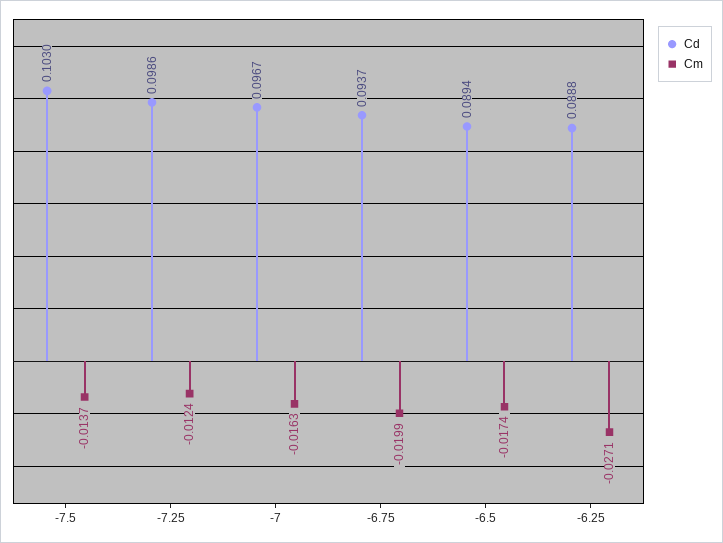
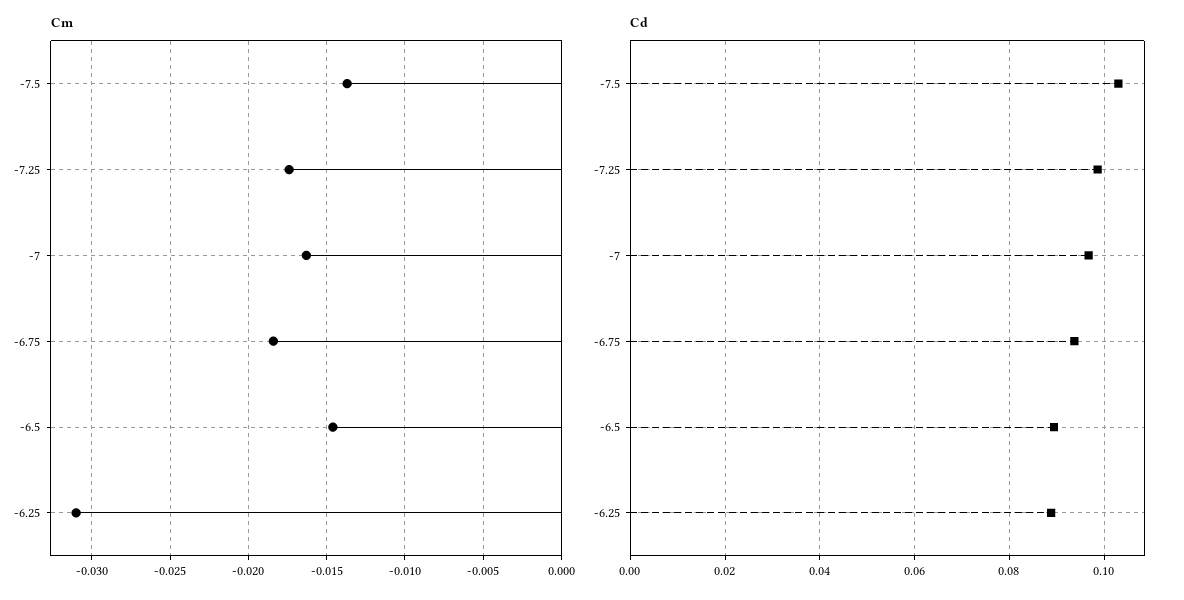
Cm, -7.25: -0.0124 -> -0.0175
Cm, -6.75: -0.0199 -> -0.0185
Cm, -6.5: -0.0174 -> -0.0145
Cm, -6.25: -0.0271 -> -0.031

